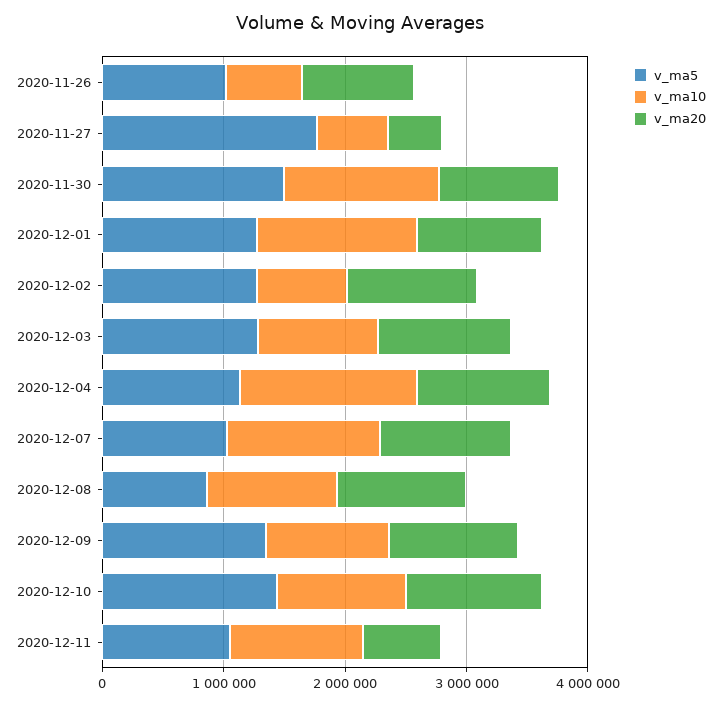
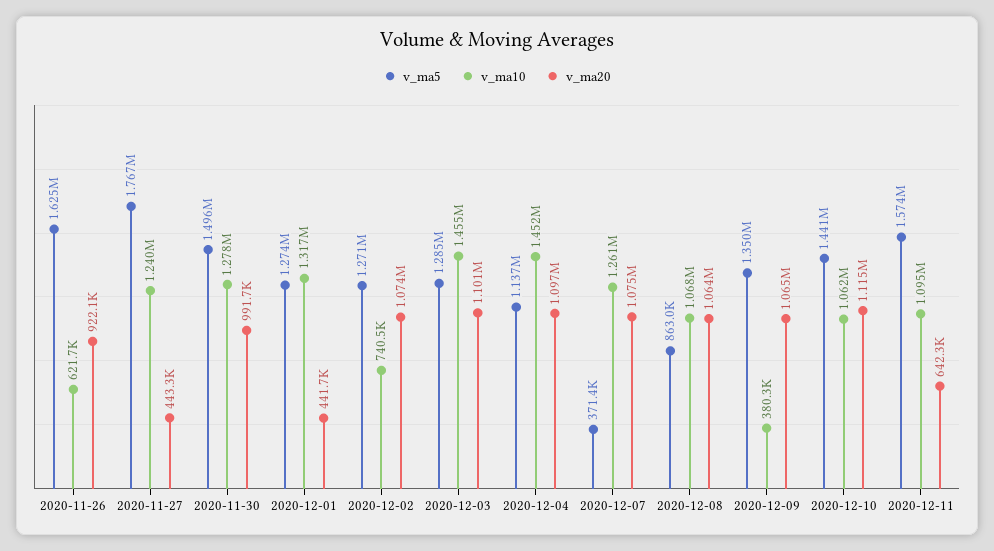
v_ma5, 2020-11-26: 1000000 -> 1625000
v_ma10, 2020-11-27: 600000 -> 1240000
v_ma20, 2020-12-01: 1000000 -> 441700
v_ma10, 2020-12-03: 1000000 -> 1455000
v_ma5, 2020-12-07: 1000000 -> 371400
v_ma10, 2020-12-09: 1000000 -> 380300
v_ma5, 2020-12-11: 1000000 -> 1574000

